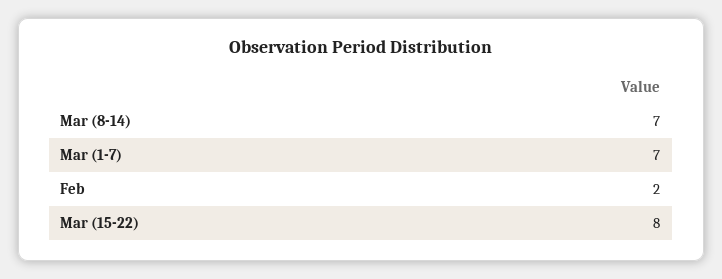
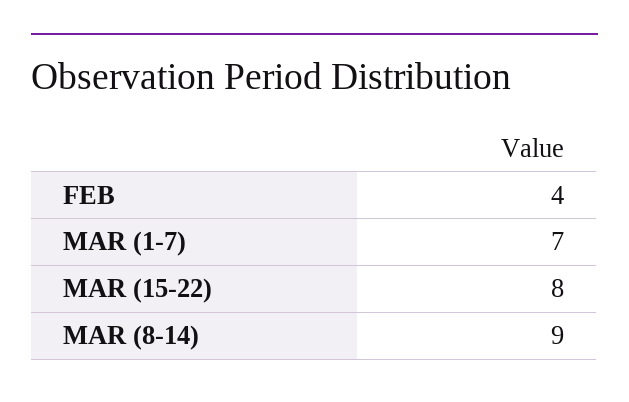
Mar (8-14): 7 -> 9
Feb: 2 -> 4

